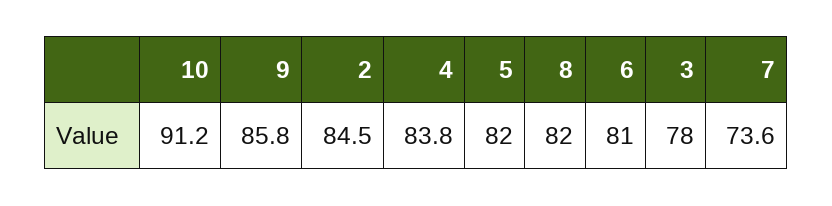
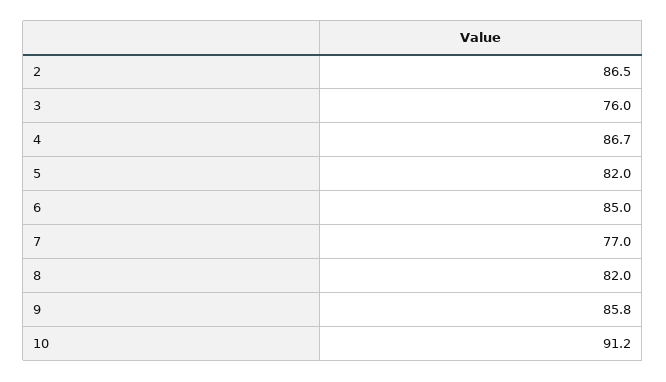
2: 84.5 -> 86.5
4: 83.8 -> 86.7
6: 81 -> 85
3: 78 -> 76
7: 73.6 -> 77

